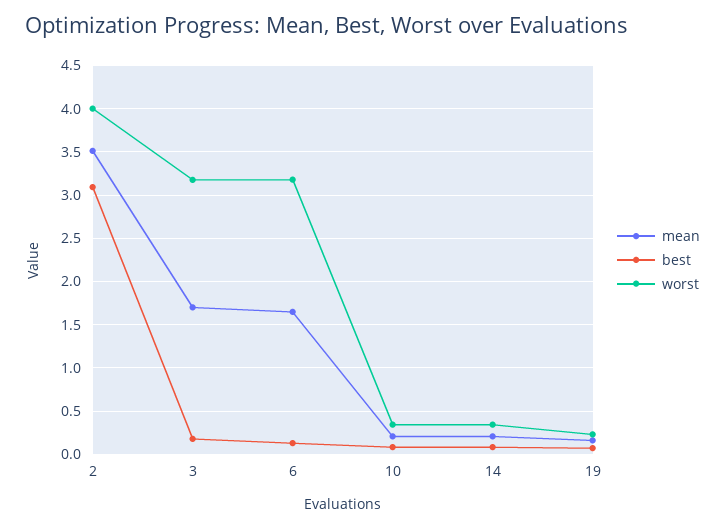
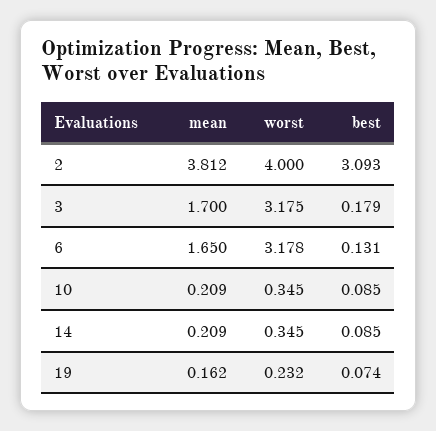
mean, 2: 3.5 -> 3.812

